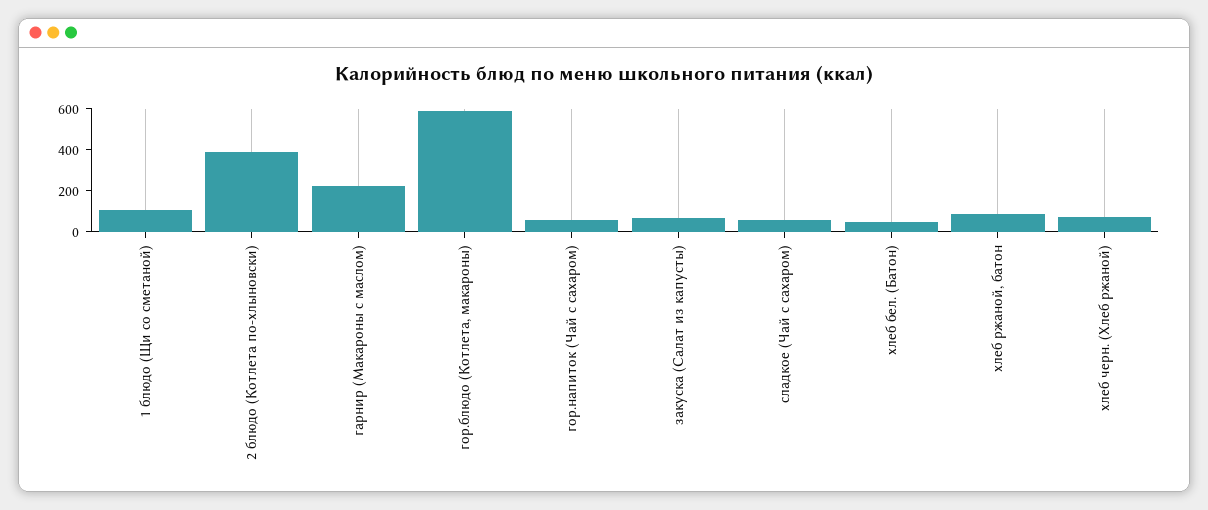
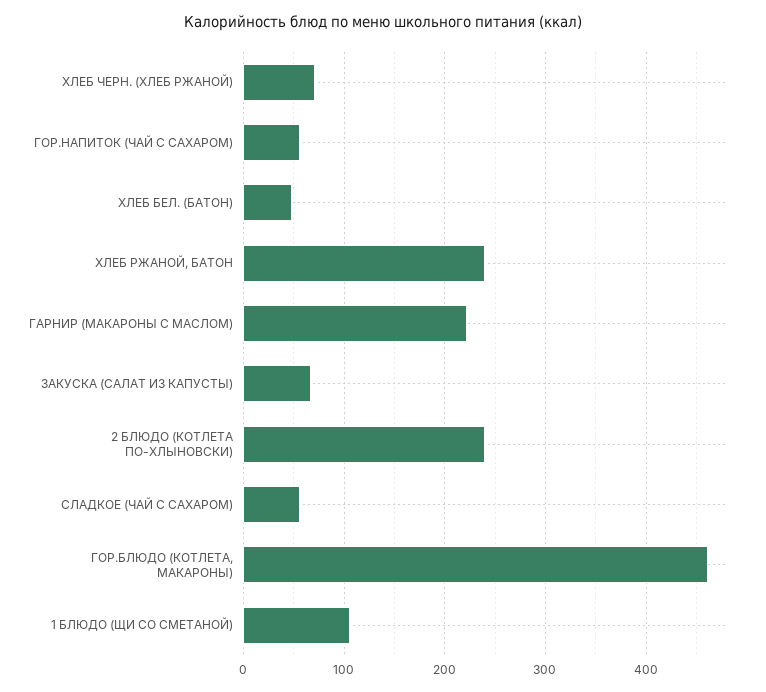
2 блюдо (Котлета по-хлыновски): 400 -> 240
гор.блюдо (Котлета, макароны): 600 -> 460
хлеб ржаной, батон: 100 -> 240

